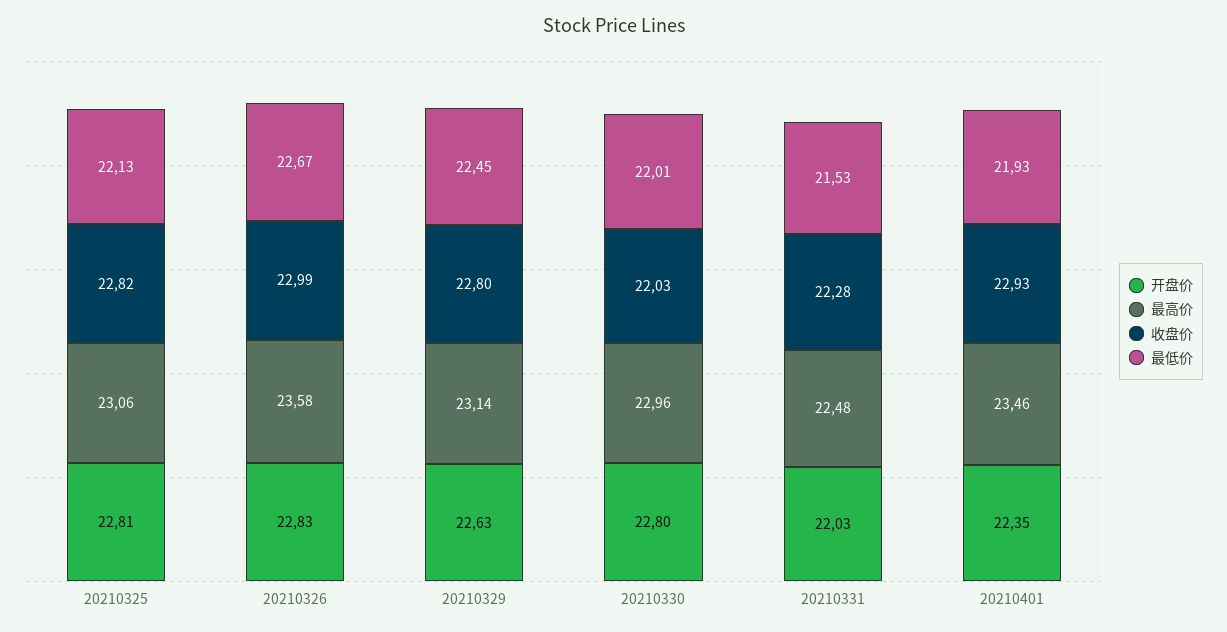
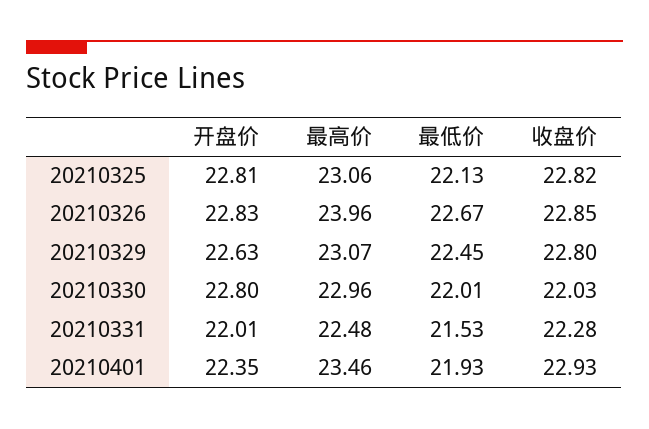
最高价, 20210326: 23.58 -> 23.96
收盘价, 20210326: 22.99 -> 22.85
最高价, 20210329: 23.14 -> 23.07
开盘价, 20210331: 22.03 -> 22.01

